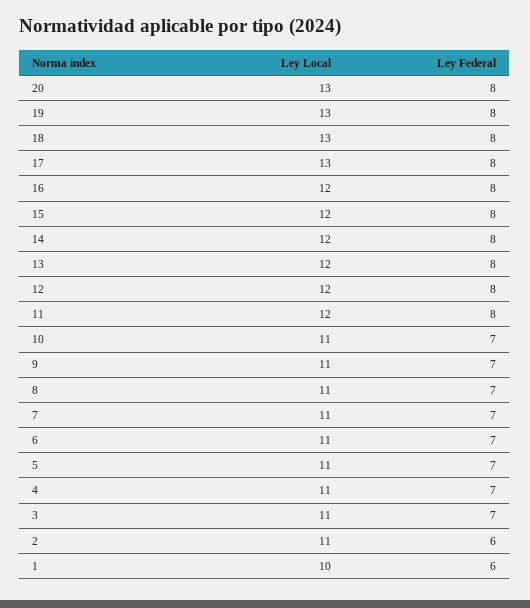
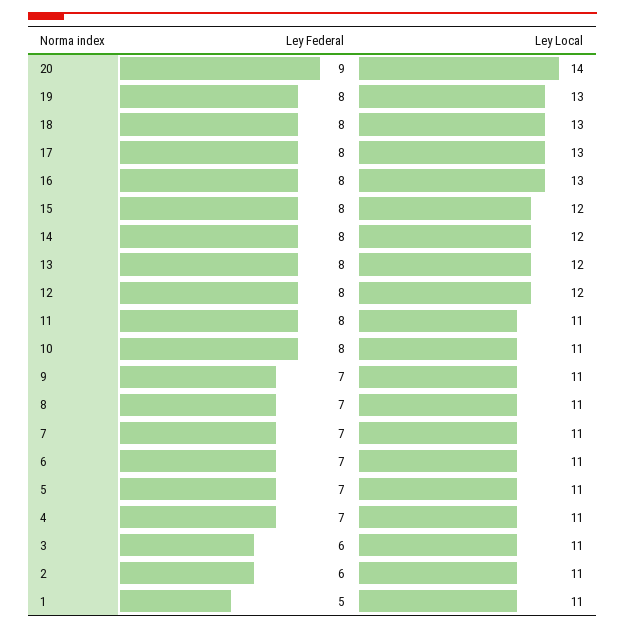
Ley Local, 20: 13 -> 14
Ley Federal, 20: 8 -> 9
Ley Local, 16: 12 -> 13
Ley Local, 11: 12 -> 11
Ley Federal, 10: 7 -> 8
Ley Federal, 3: 7 -> 6
Ley Local, 1: 10 -> 11
Ley Federal, 1: 6 -> 5

